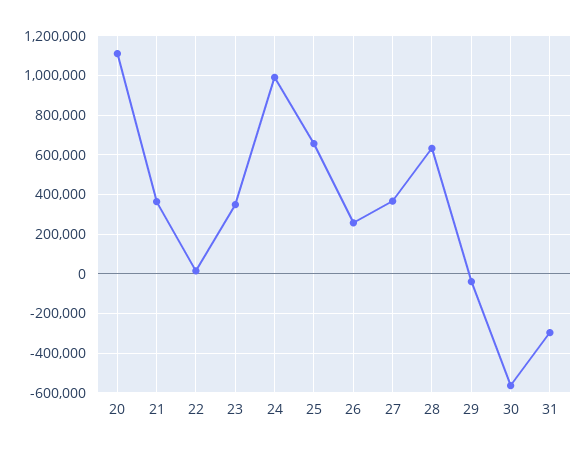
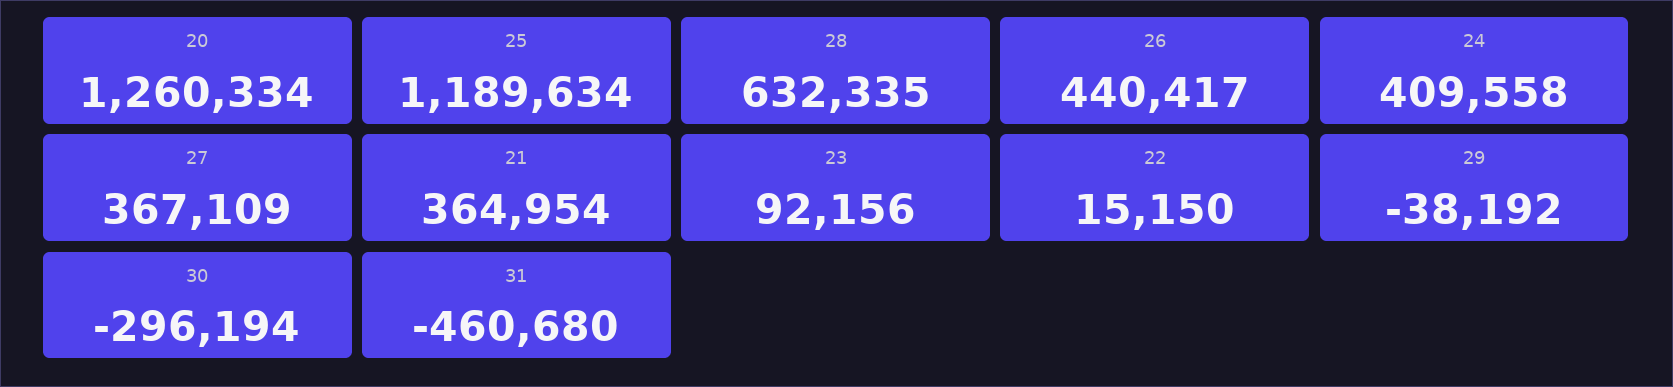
20: 1100000 -> 1260334
23: 350000 -> 92156
24: 1000000 -> 409558
25: 650000 -> 1189634
26: 250000 -> 440417
30: -550000 -> -296194
31: -300000 -> -460680

